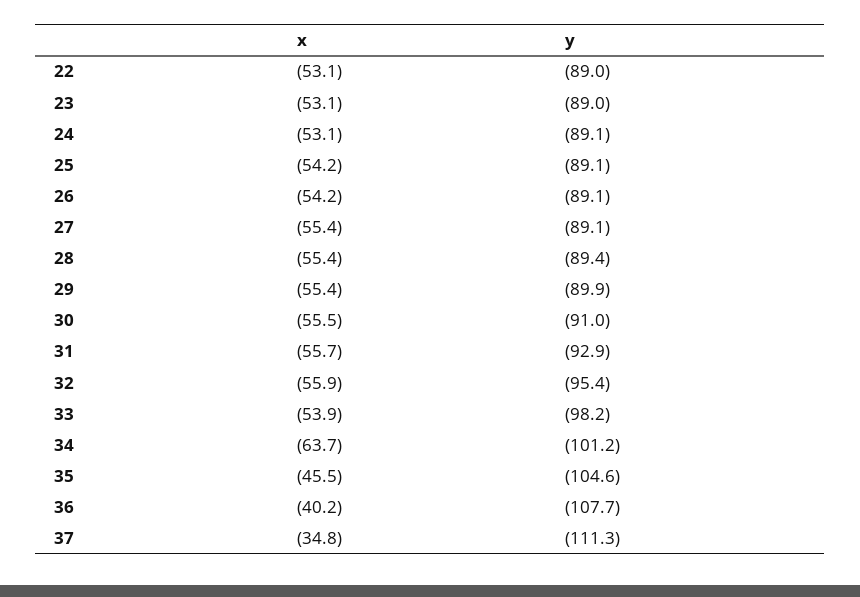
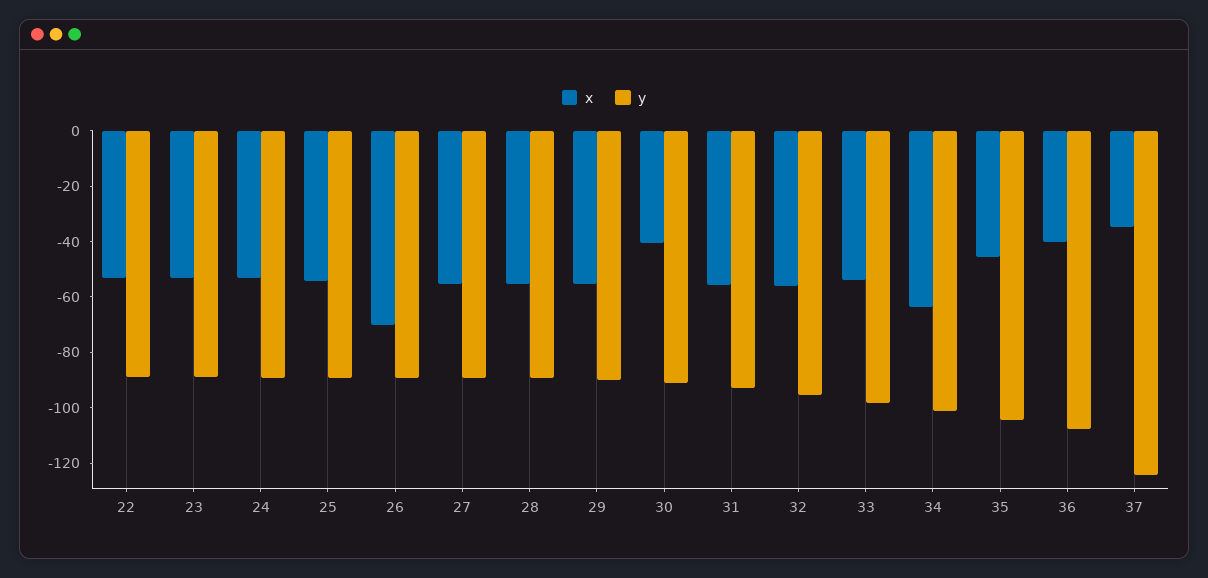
x, 26: -54.2 -> -70
x, 30: -55.5 -> -40
y, 37: -111.3 -> -125

